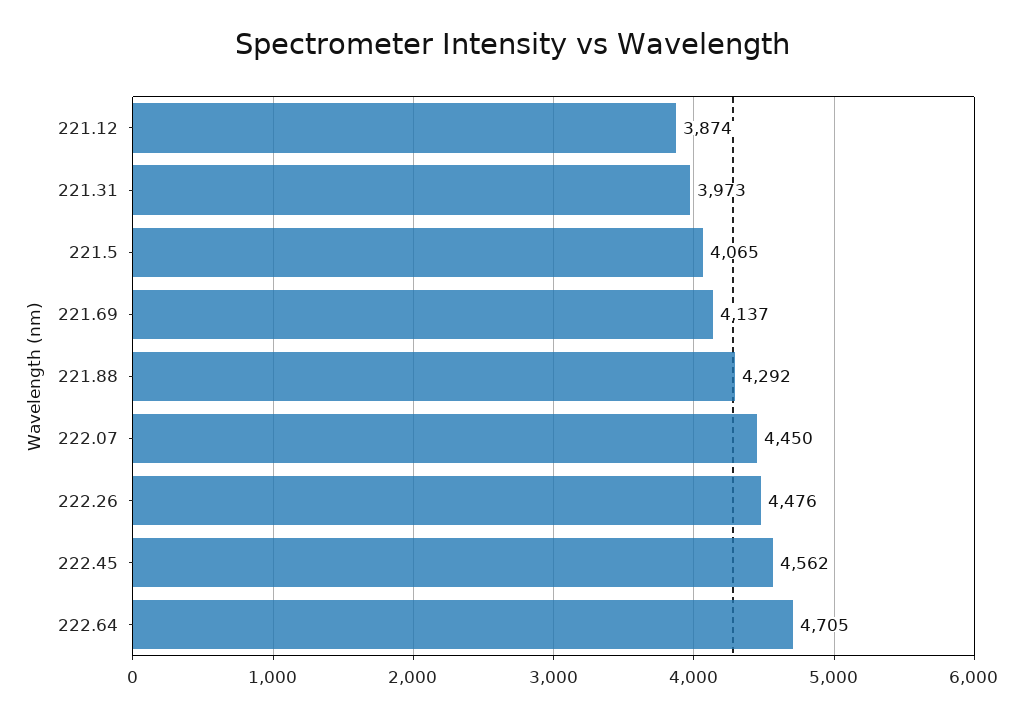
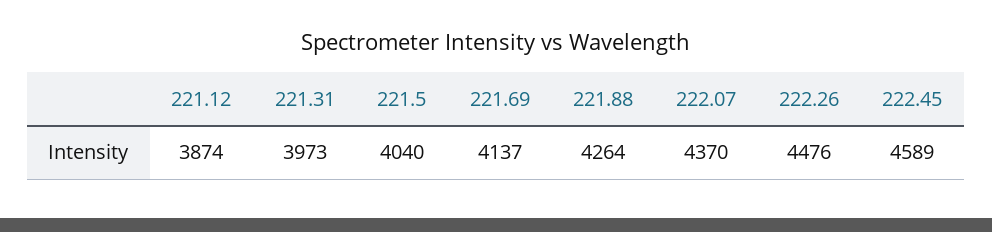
221.5: 4065 -> 4040
221.88: 4292 -> 4264
222.07: 4450 -> 4370
222.45: 4562 -> 4589
222.64: 4705 -> none

